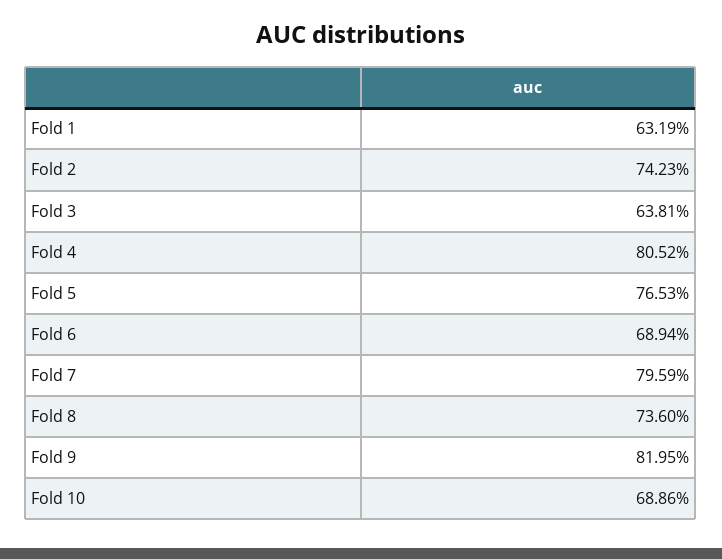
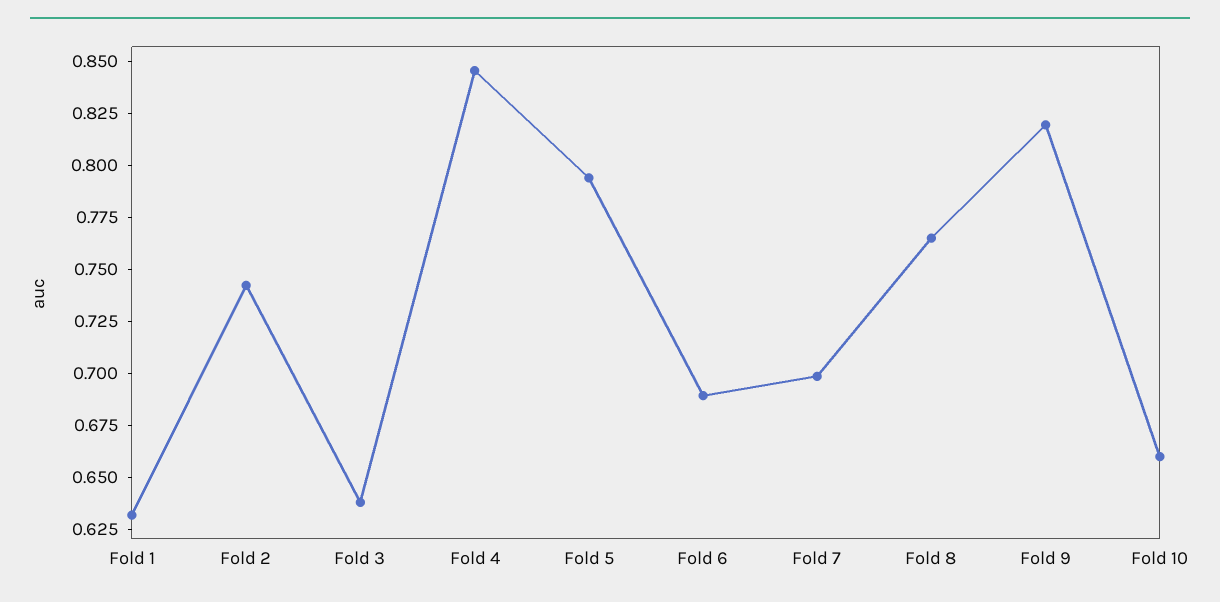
Fold 4: 0.8052 -> 0.845
Fold 5: 0.7653 -> 0.795
Fold 7: 0.7959 -> 0.7
Fold 8: 0.736 -> 0.765
Fold 10: 0.6886 -> 0.66

